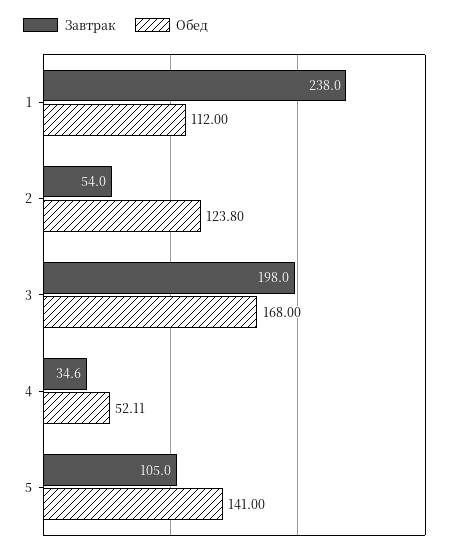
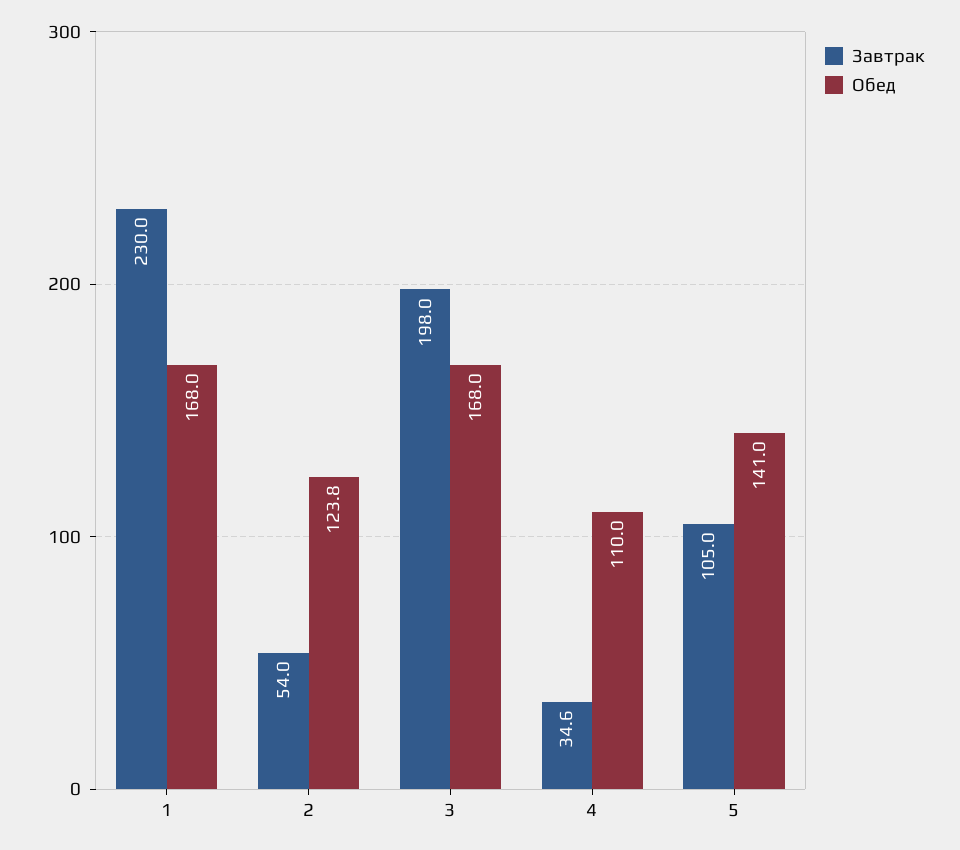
Завтрак, 1: 238 -> 230
Обед, 1: 112 -> 168
Обед, 4: 52.11 -> 110

